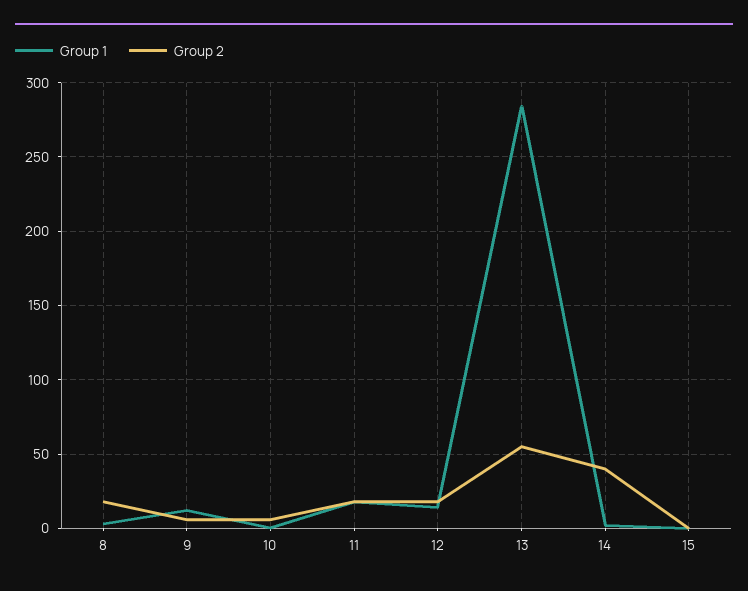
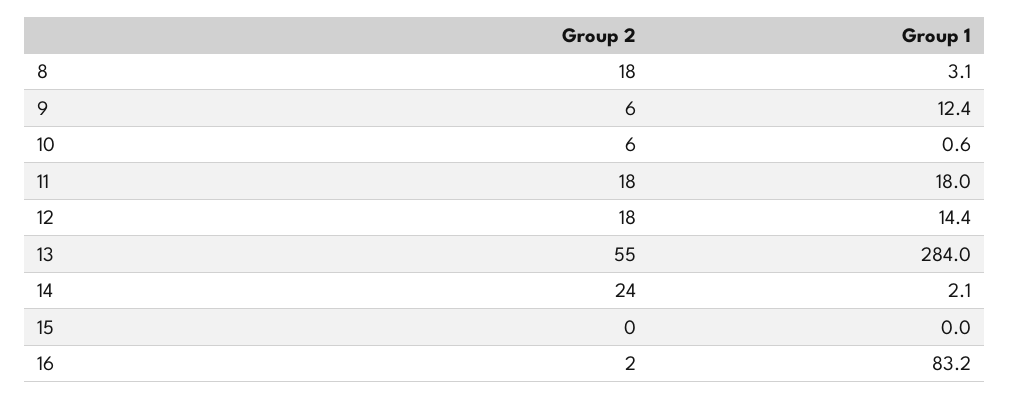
Group 2, 14: 40 -> 24
Group 2, 16: none -> 2
Group 1, 16: none -> 83.2

